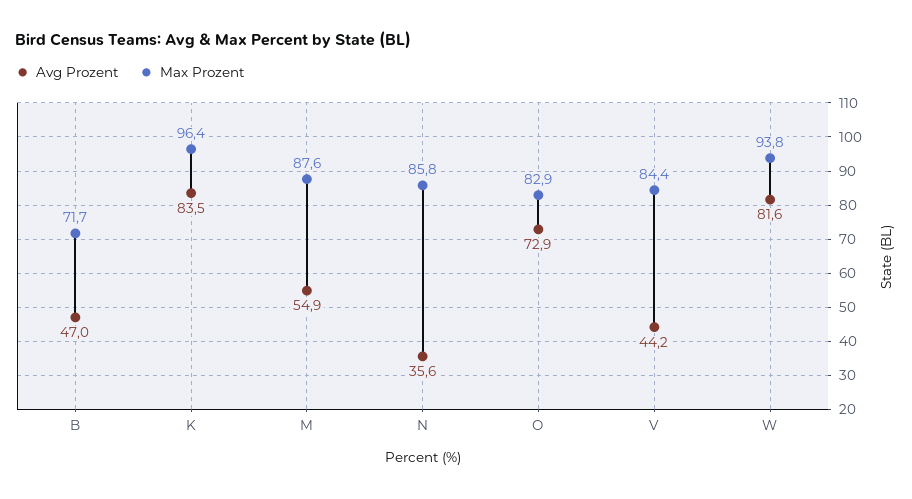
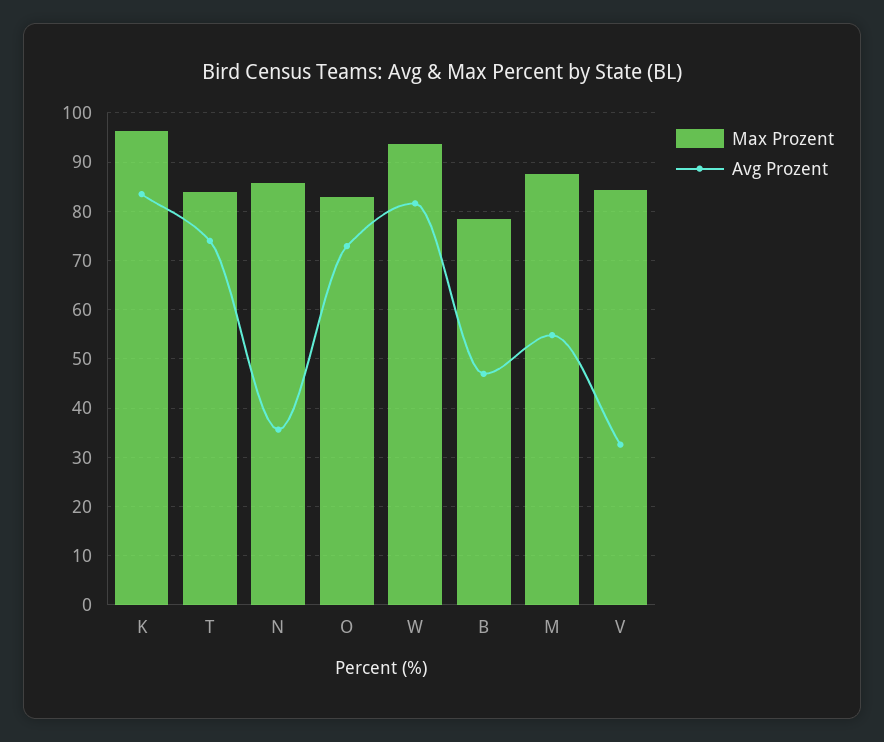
Max Prozent, B: 71.7 -> 78
Avg Prozent, V: 44.2 -> 32
Max Prozent, T: none -> 84
Avg Prozent, T: none -> 74

